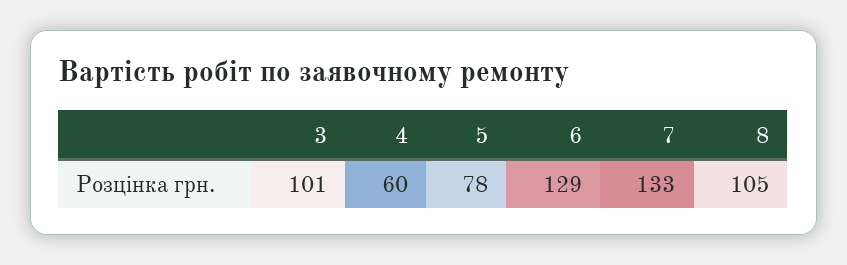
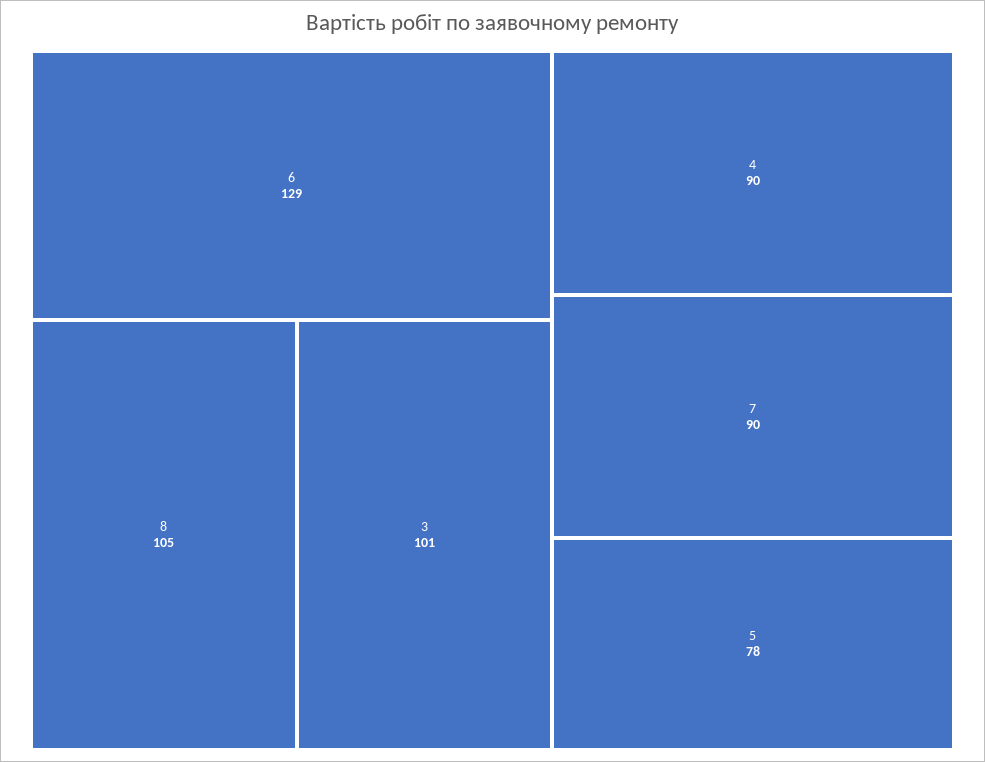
4: 60 -> 90
7: 133 -> 90

